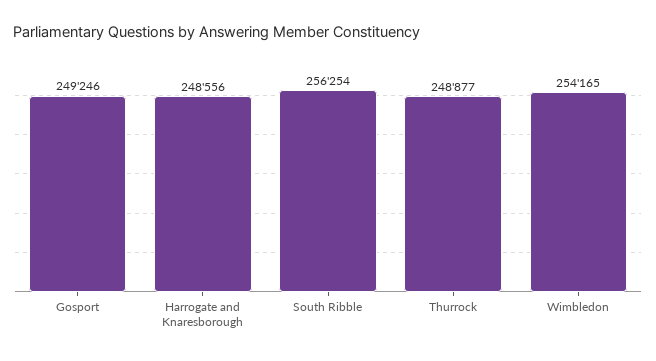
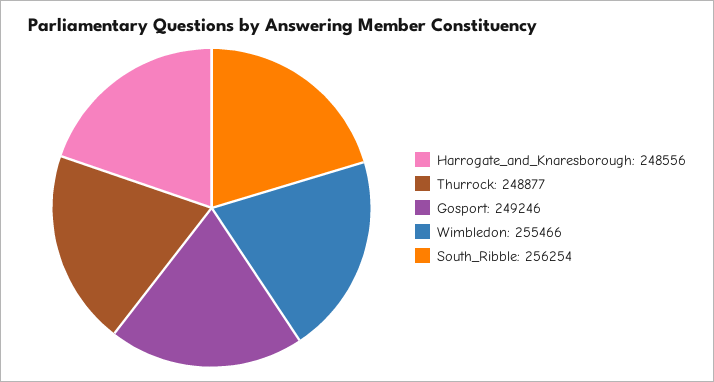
Wimbledon: 254165 -> 255466

